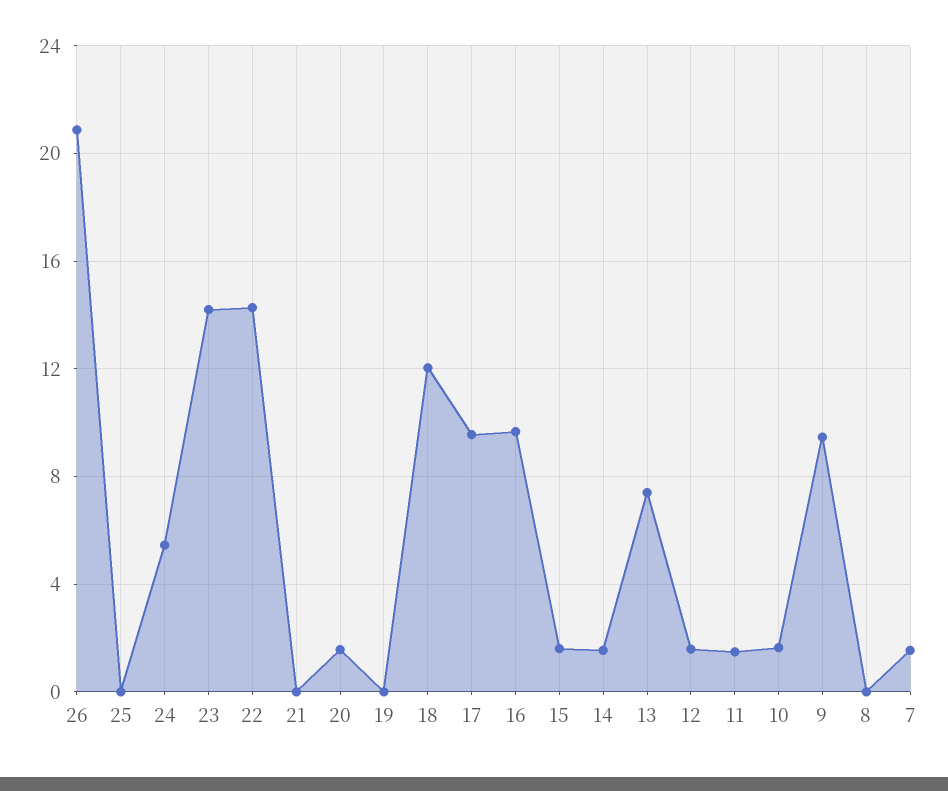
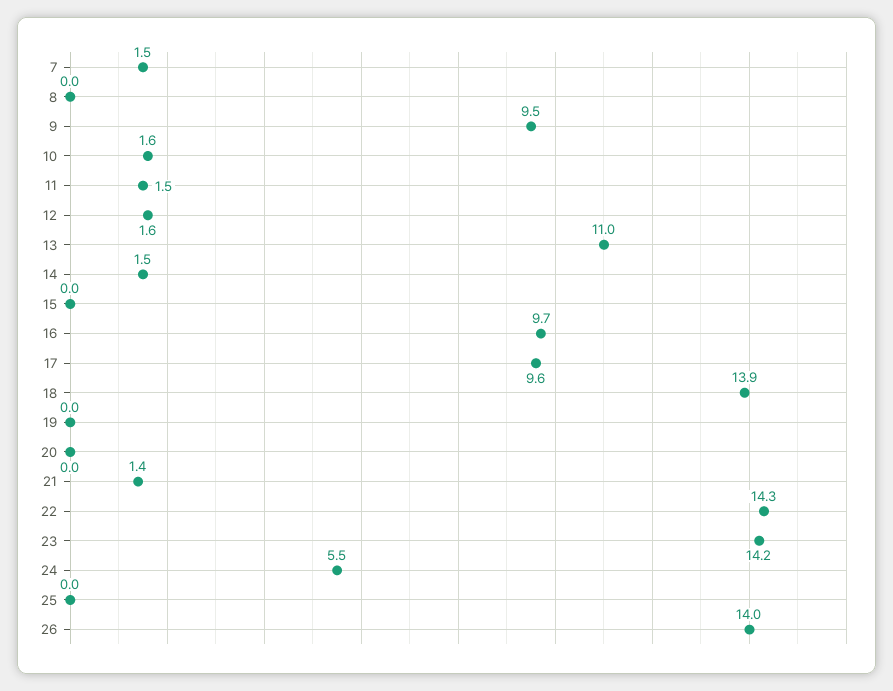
26: 21 -> 14
21: 0 -> 1.4
20: 1.5 -> 0
18: 12 -> 13.9
15: 1.5 -> 0
13: 7.5 -> 11

